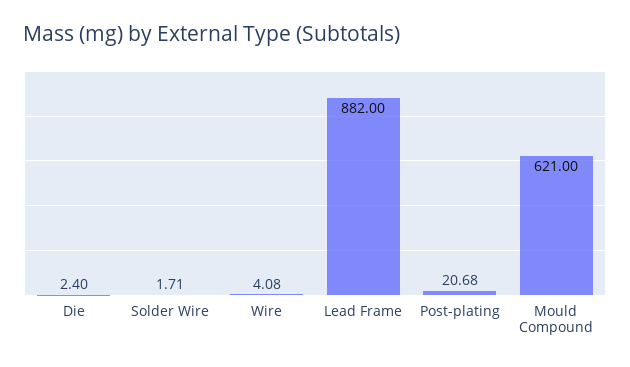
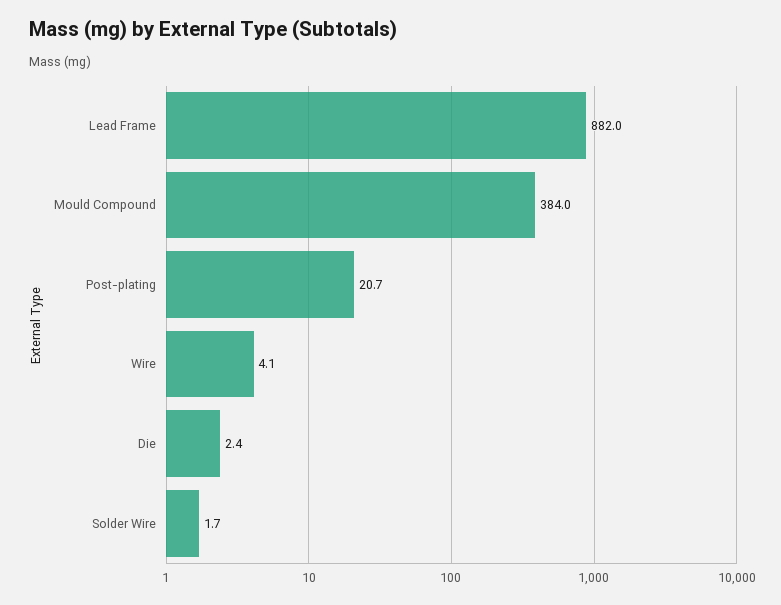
Mould Compound: 621 -> 384

